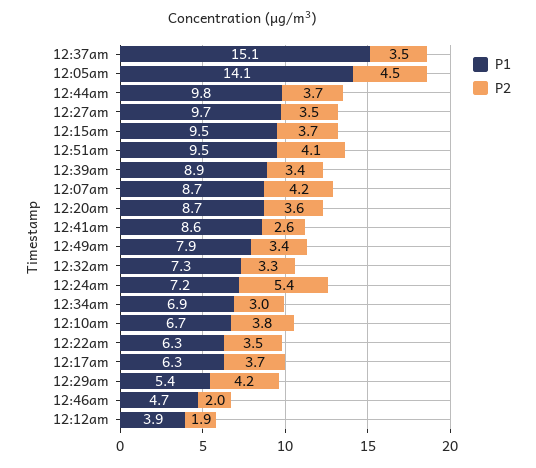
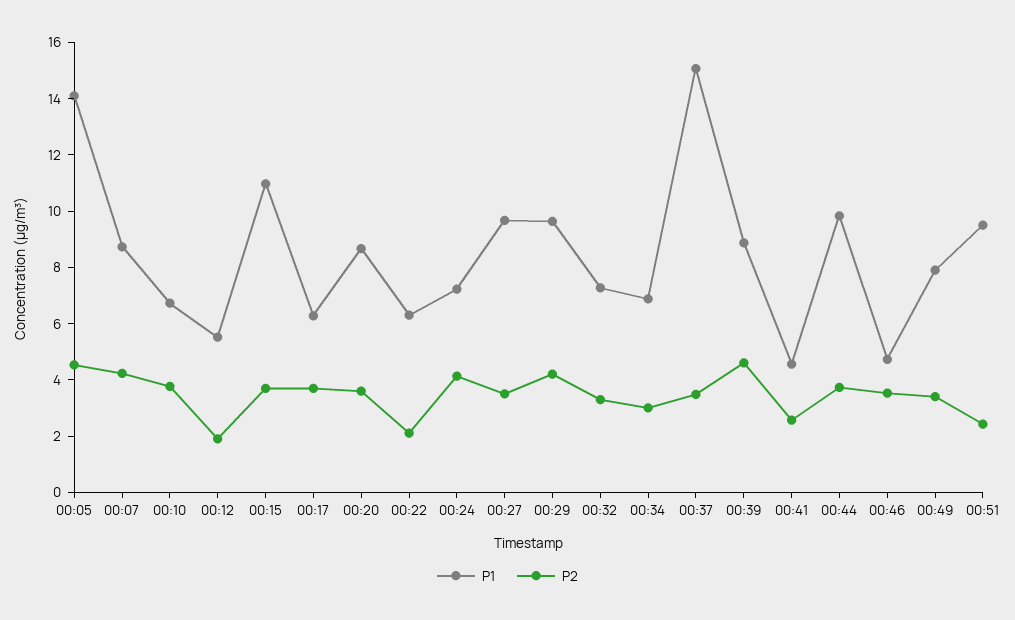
P1, 12:15am: 9.5 -> 11
P2, 12:51am: 4.1 -> 2.5
P2, 12:39am: 3.4 -> 4.5
P1, 12:41am: 8.6 -> 4.5
P2, 12:24am: 5.4 -> 4
P2, 12:22am: 3.5 -> 2
P1, 12:29am: 5.4 -> 9.5
P2, 12:46am: 2 -> 3.5
P1, 12:12am: 3.9 -> 5.5

